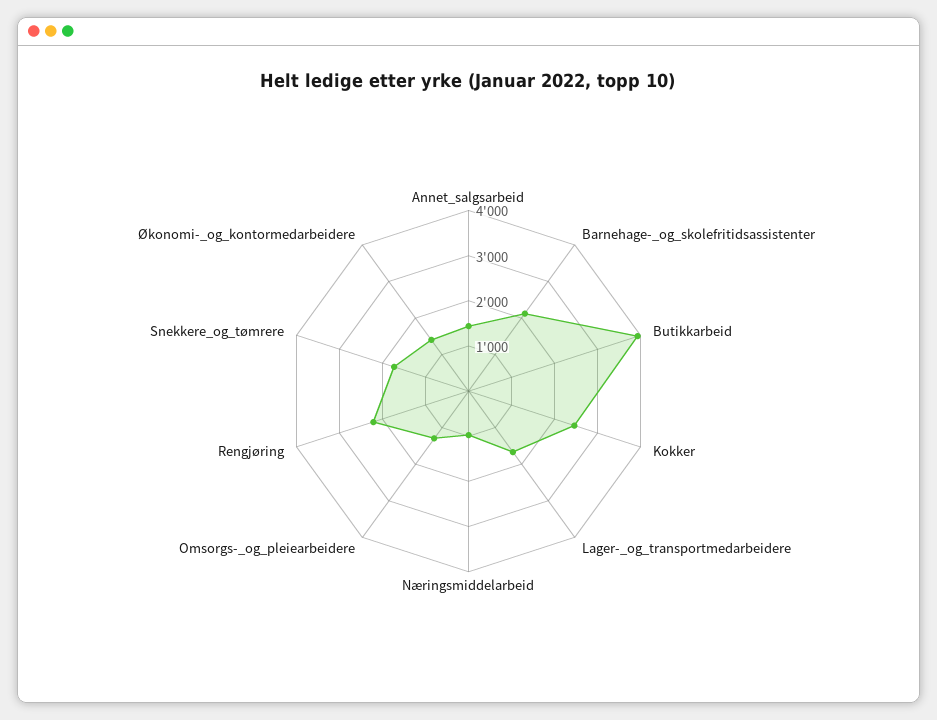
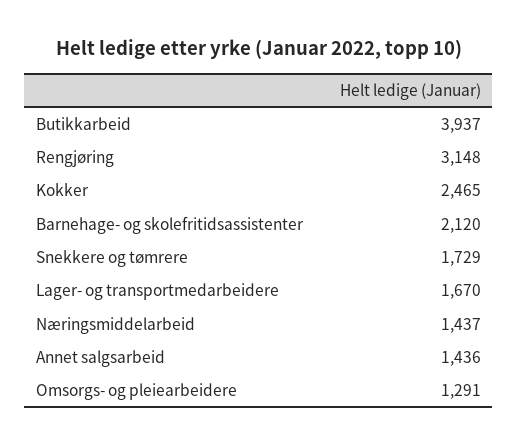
Næringsmiddelarbeid: 1000 -> 1437
Rengjøring: 2200 -> 3148
Økonomi-_og_kontormedarbeidere: 1400 -> none

